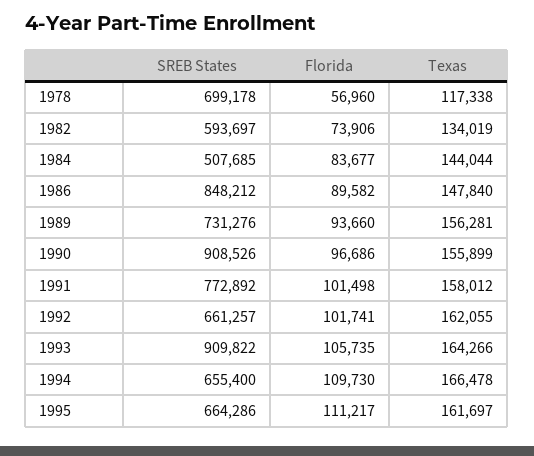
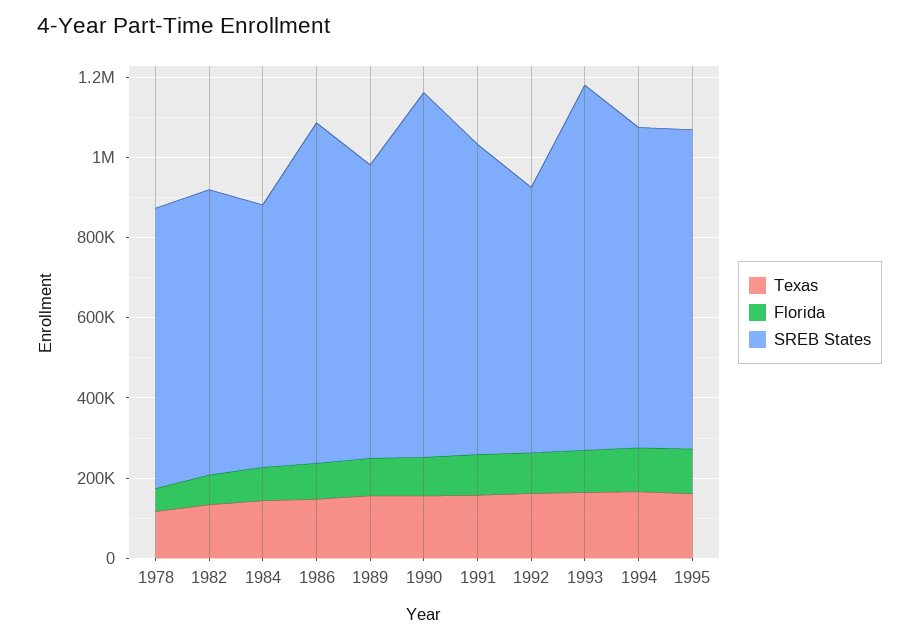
SREB States, 1982: 593697 -> 700000
SREB States, 1984: 507685 -> 650000
SREB States, 1994: 655400 -> 800000
SREB States, 1995: 664286 -> 800000

